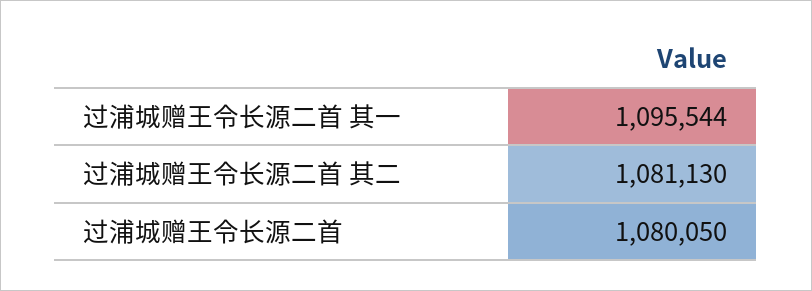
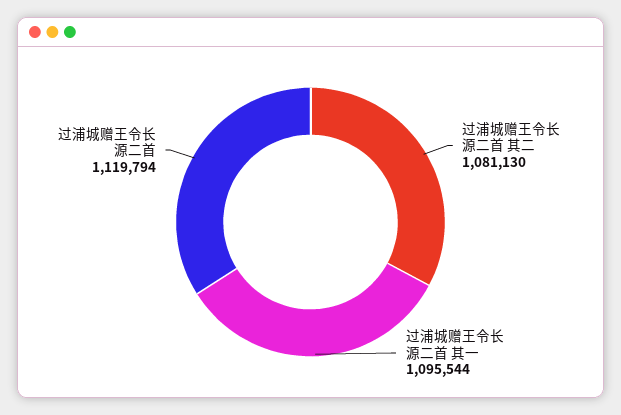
过浦城赠王令长源二首: 1080050 -> 1119794

